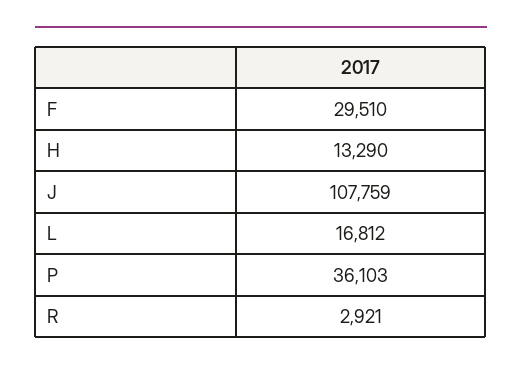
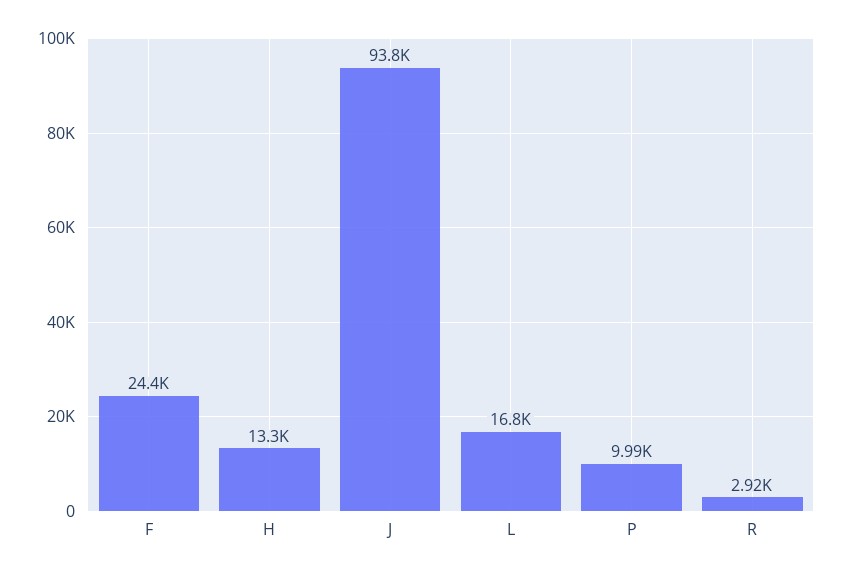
F: 29510 -> 24400
J: 107759 -> 93800
P: 36103 -> 9990

